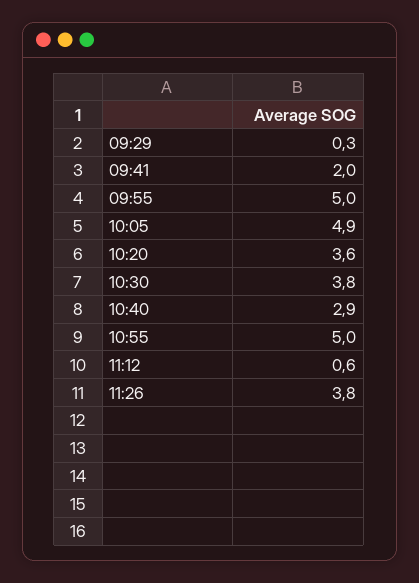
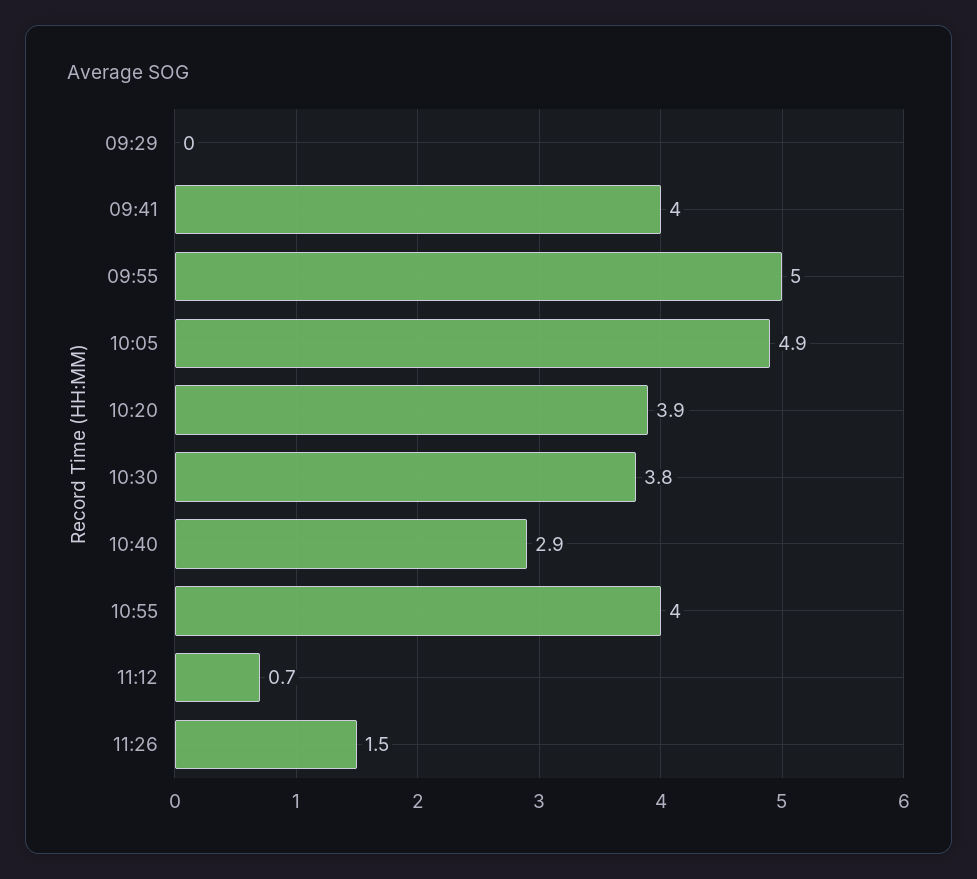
09:29: 0.3 -> 0
09:41: 2 -> 4
10:20: 3.6 -> 3.9
10:55: 5 -> 4
11:12: 0.6 -> 0.7
11:26: 3.8 -> 1.5

